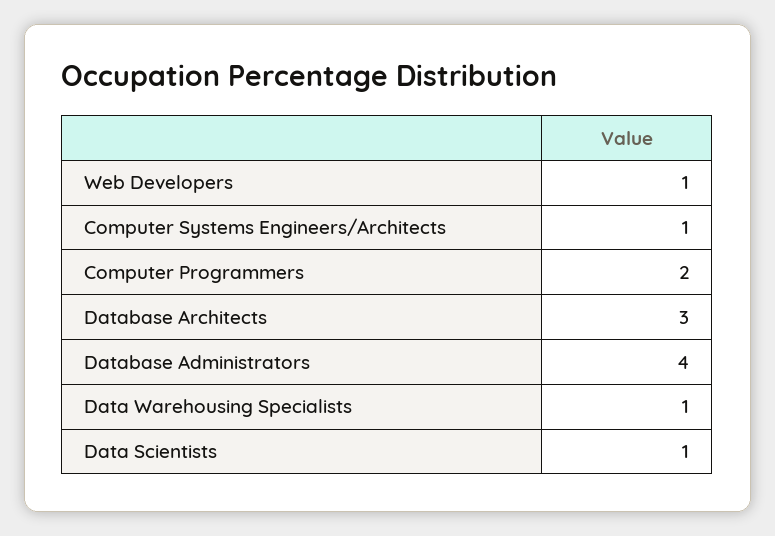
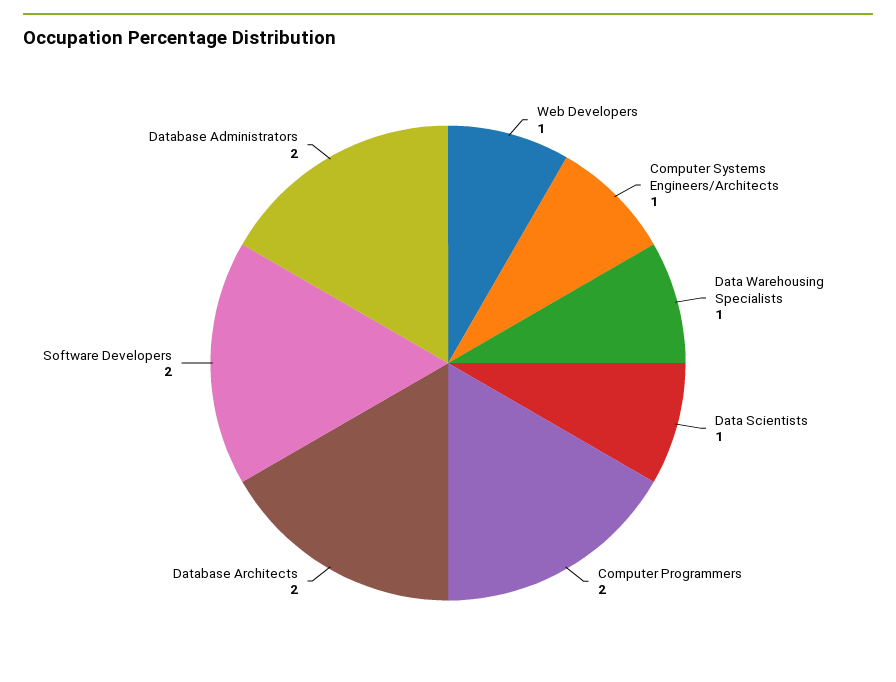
Database Architects: 3 -> 2
Database Administrators: 4 -> 2
Software Developers: none -> 2

